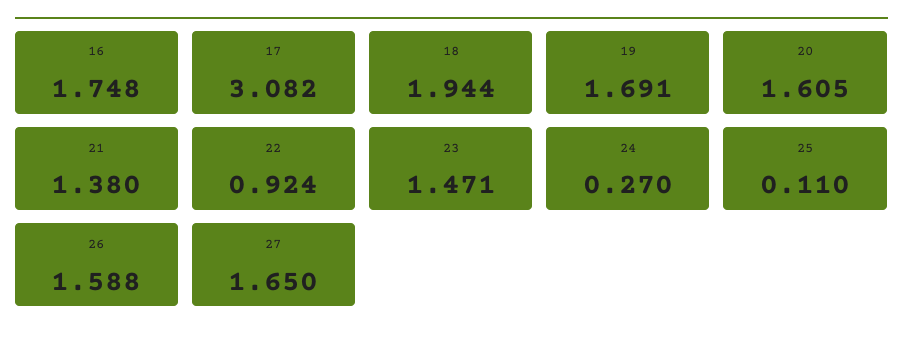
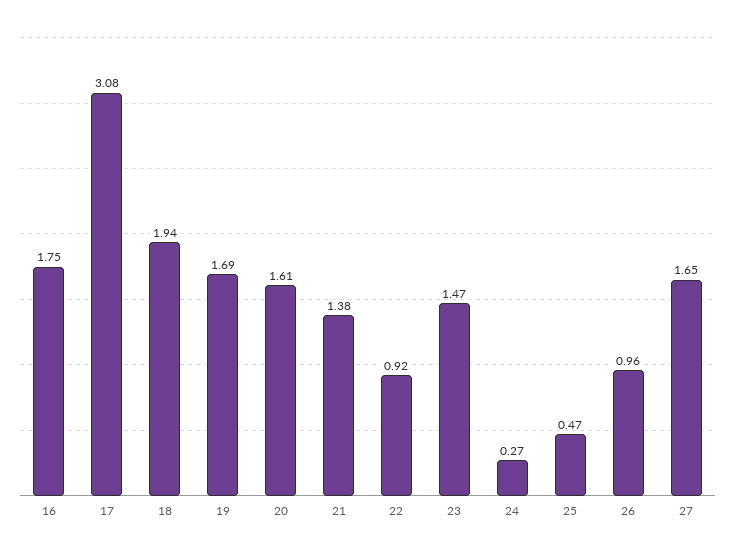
25: 0.11 -> 0.47
26: 1.588 -> 0.96

